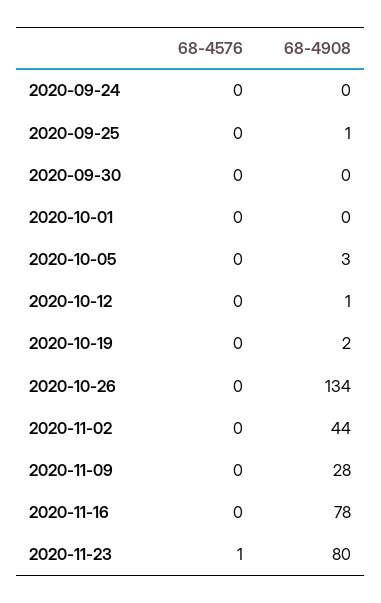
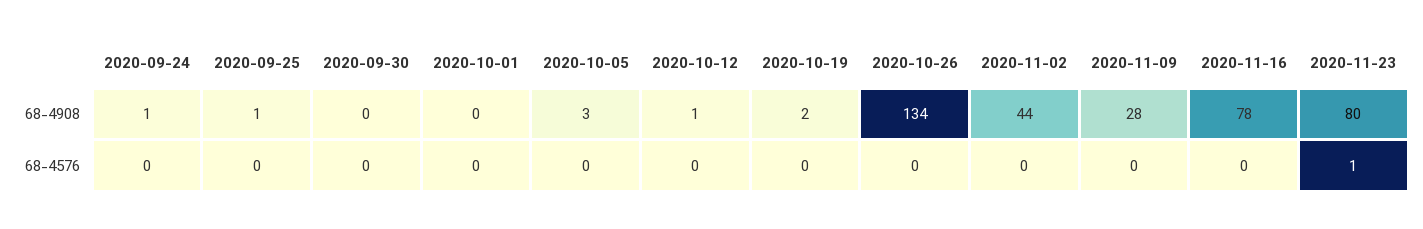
68-4908, 2020-09-24: 0 -> 1

